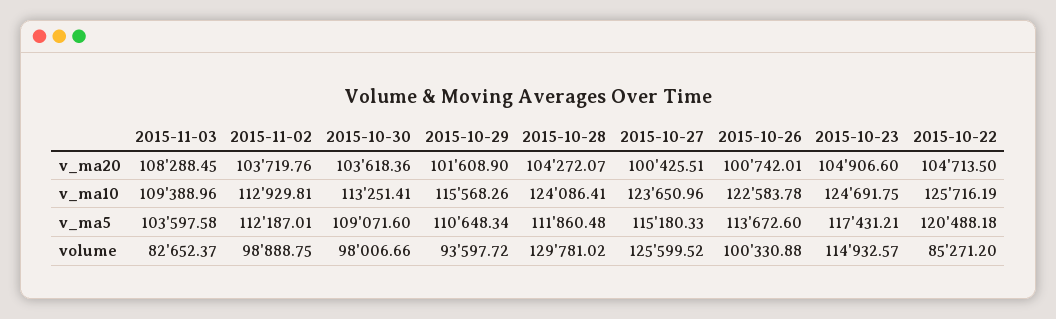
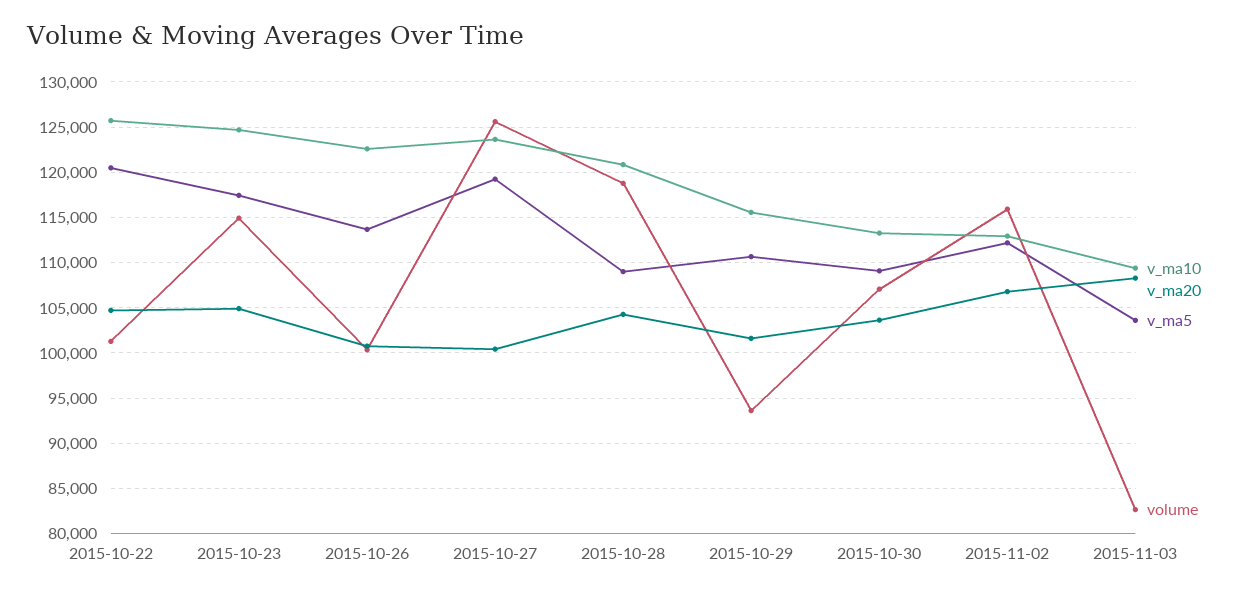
v_ma20, 2015-11-02: 103719.76 -> 107000
v_ma10, 2015-10-28: 124086.41 -> 121000
v_ma5, 2015-10-28: 111860.48 -> 109000
v_ma5, 2015-10-27: 115180.33 -> 119000
volume, 2015-11-02: 98888.75 -> 116000
volume, 2015-10-30: 98006.66 -> 107000
volume, 2015-10-28: 129781.02 -> 119000
volume, 2015-10-22: 85271.2 -> 101000

